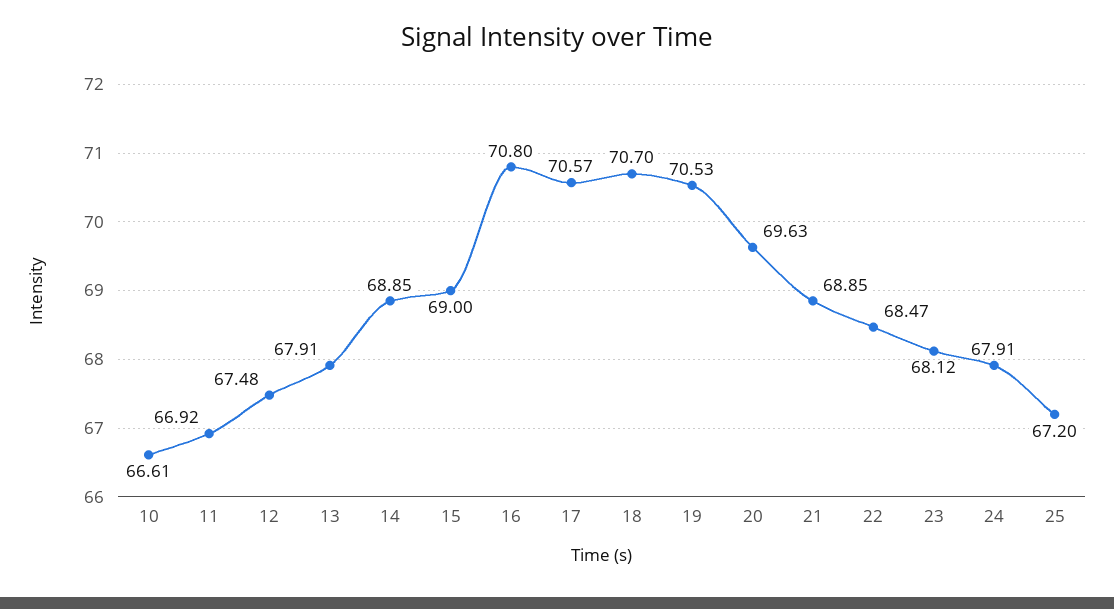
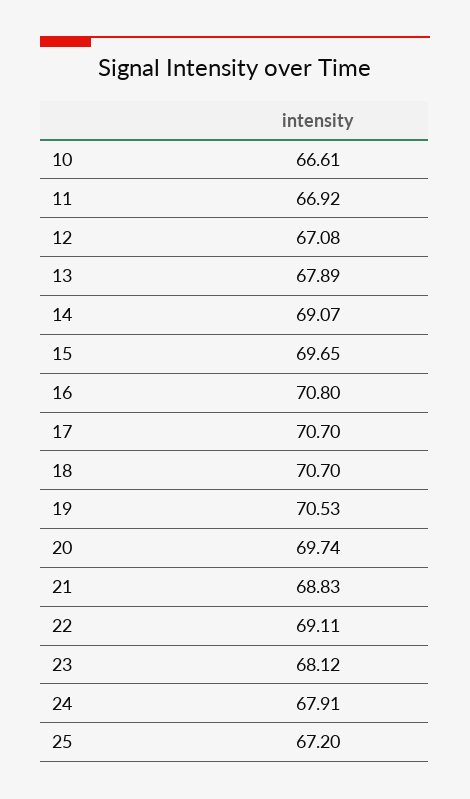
12: 67.48 -> 67.08
13: 67.91 -> 67.89
14: 68.85 -> 69.07
15: 69 -> 69.65
17: 70.57 -> 70.7
20: 69.63 -> 69.74
21: 68.85 -> 68.83
22: 68.47 -> 69.11

